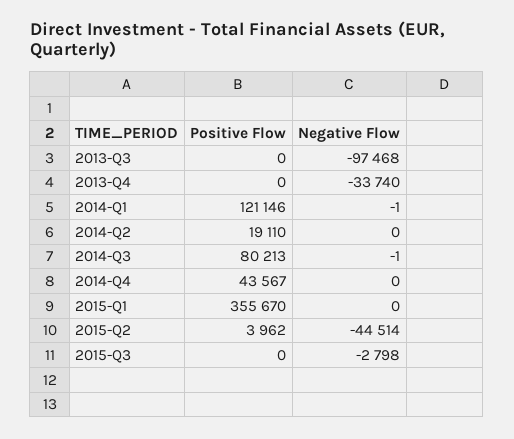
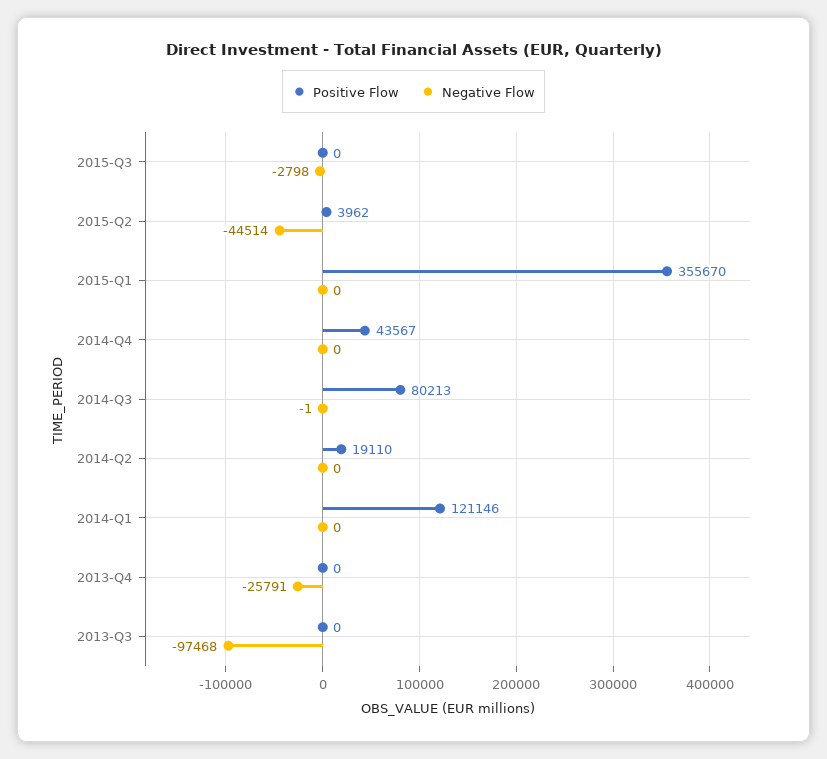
Negative Flow, 2013-Q4: -33740 -> -25791
Negative Flow, 2014-Q1: -1 -> 0

